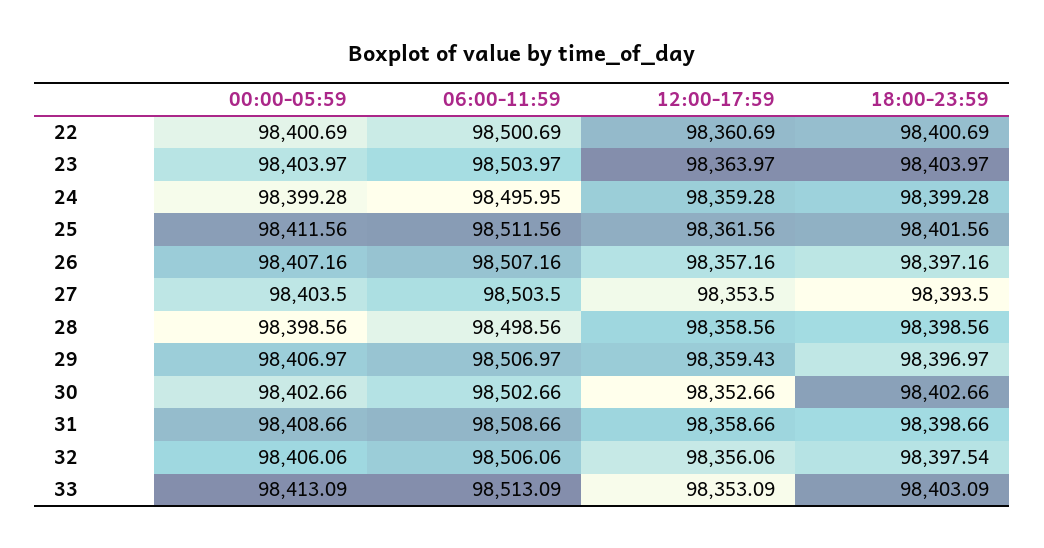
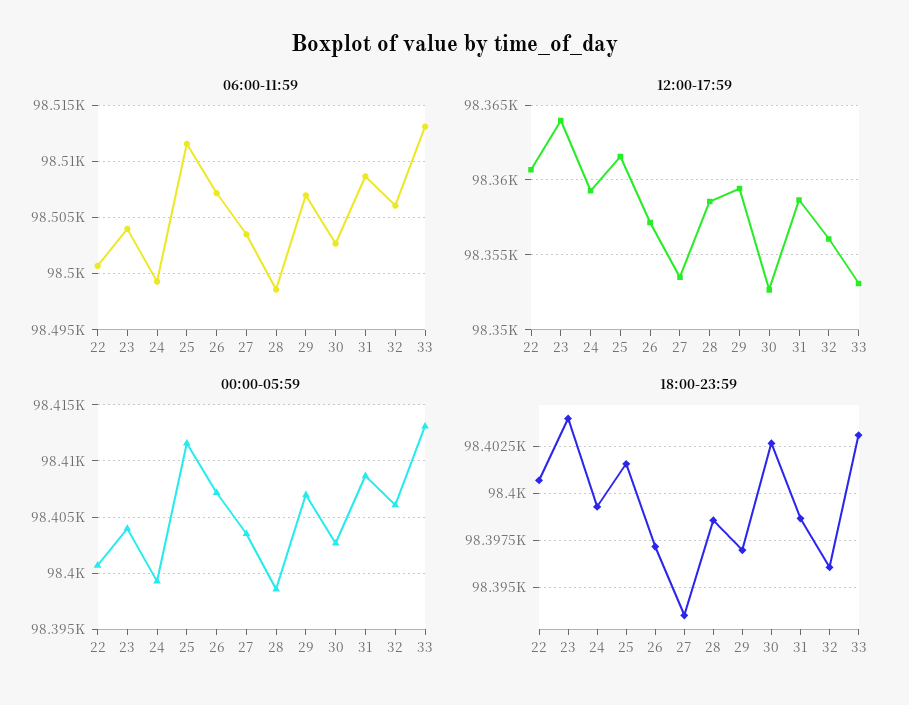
06:00-11:59, 24: 98495.95 -> 98499
18:00-23:59, 32: 98397.54 -> 98396

